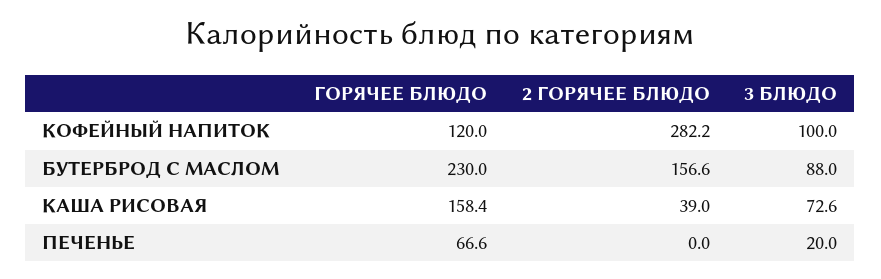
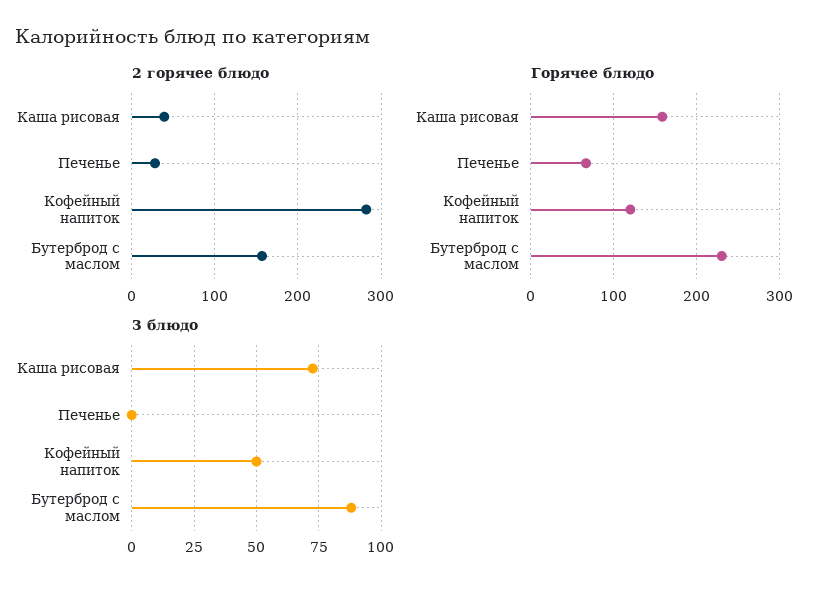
3 БЛЮДО, КОФЕЙНЫЙ НАПИТОК: 100 -> 50
2 ГОРЯЧЕЕ БЛЮДО, ПЕЧЕНЬЕ: 0 -> 30
3 БЛЮДО, ПЕЧЕНЬЕ: 20 -> 0

